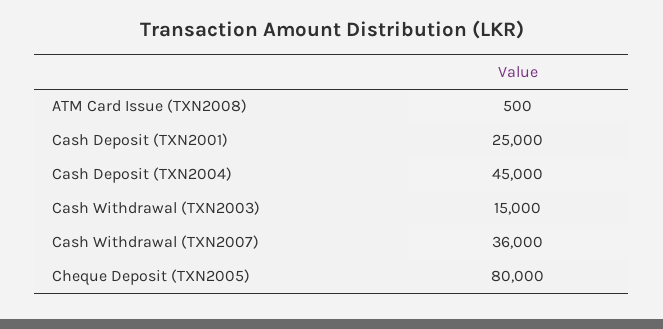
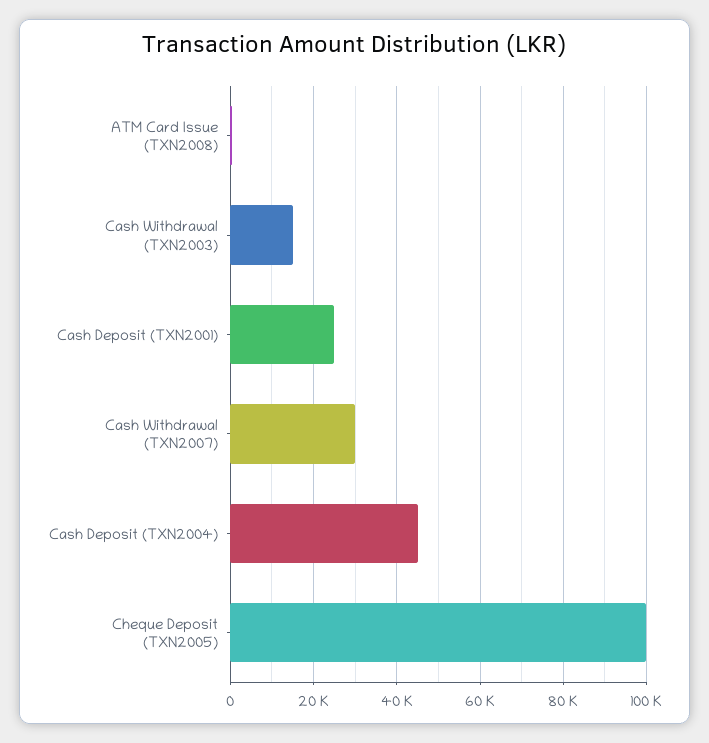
Cash Withdrawal (TXN2007): 36000 -> 30000
Cheque Deposit (TXN2005): 80000 -> 100000

